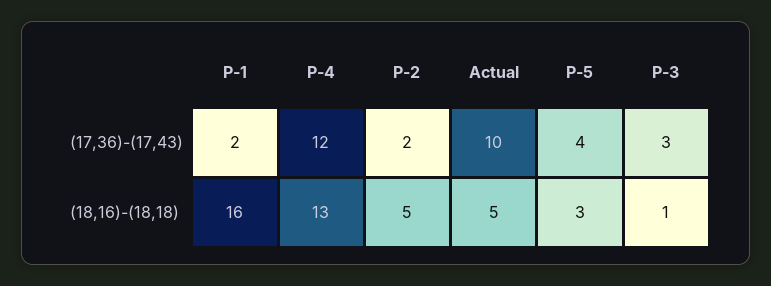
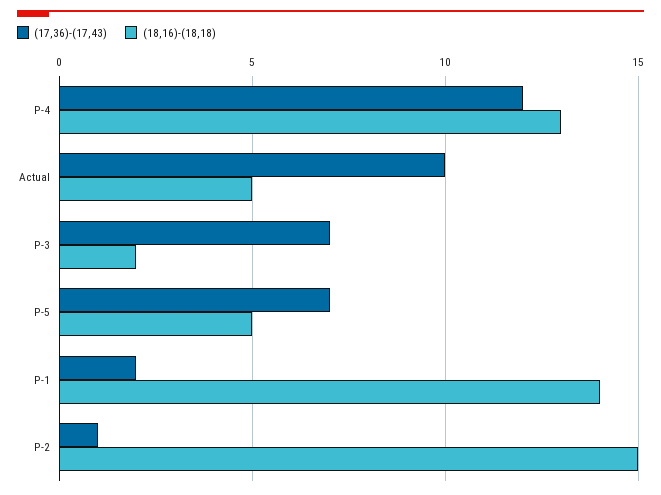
(17,36)-(17,43), P-2: 2 -> 1
(17,36)-(17,43), P-5: 4 -> 7
(17,36)-(17,43), P-3: 3 -> 7
(18,16)-(18,18), P-1: 16 -> 14
(18,16)-(18,18), P-2: 5 -> 15
(18,16)-(18,18), P-5: 3 -> 5
(18,16)-(18,18), P-3: 1 -> 2

